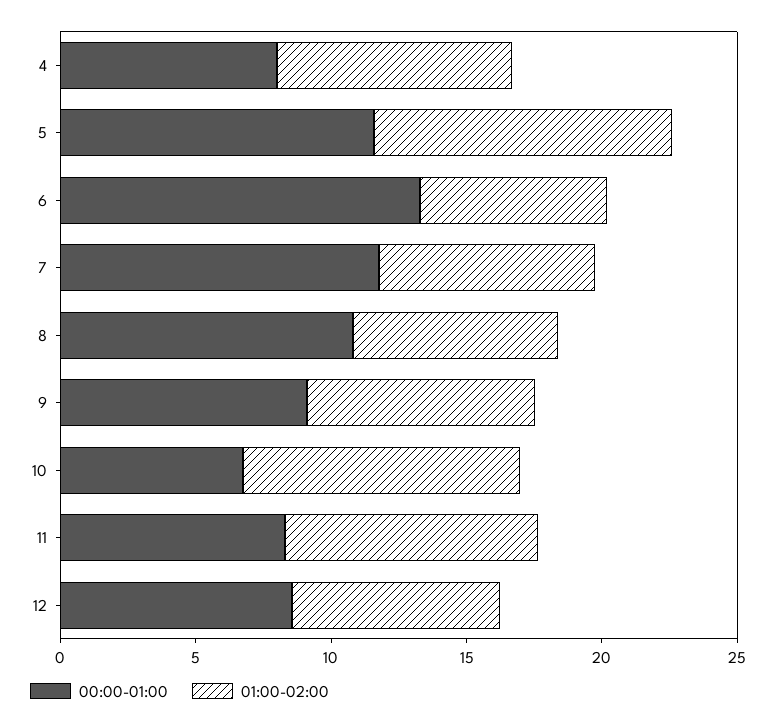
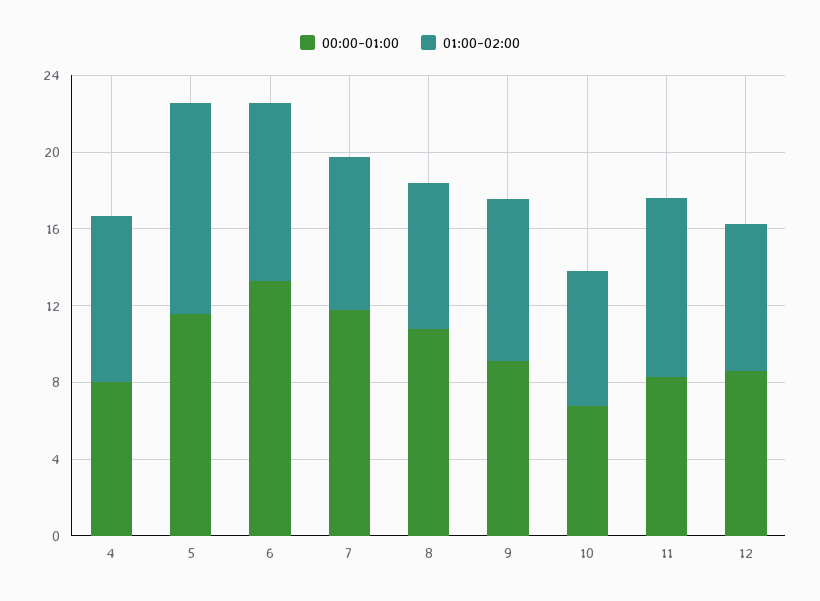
01:00-02:00, 6: 7 -> 9
01:00-02:00, 10: 10 -> 7

